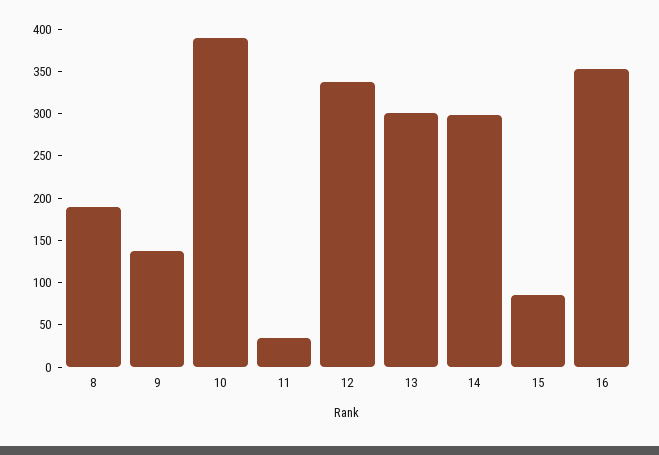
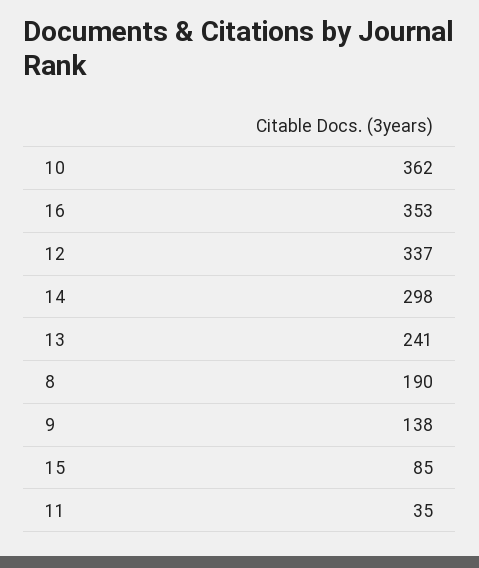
10: 390 -> 362
13: 300 -> 241

